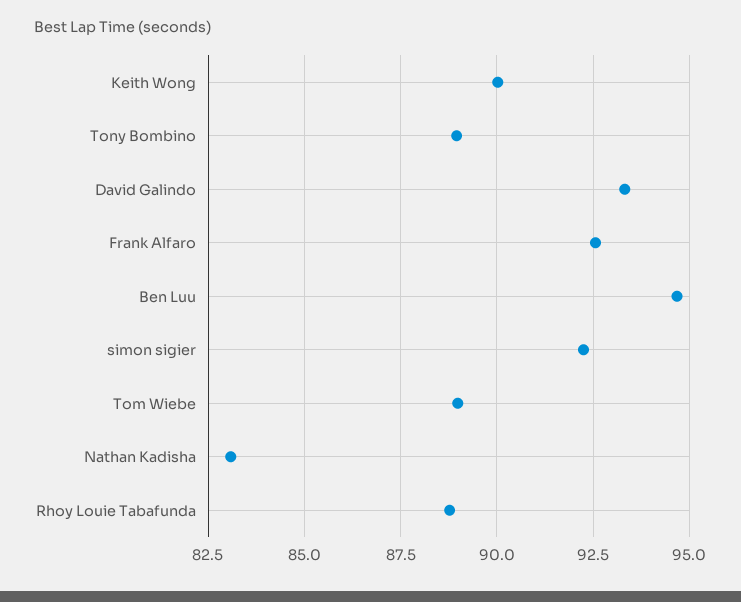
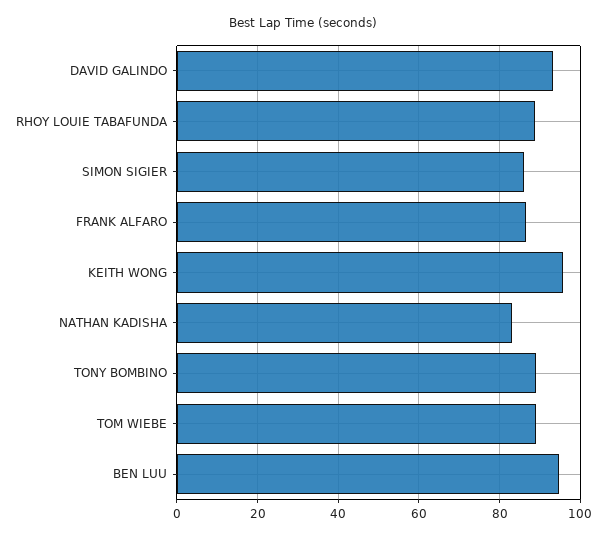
Keith Wong: 90 -> 96
Frank Alfaro: 92.5 -> 86
simon sigier: 92.25 -> 86

